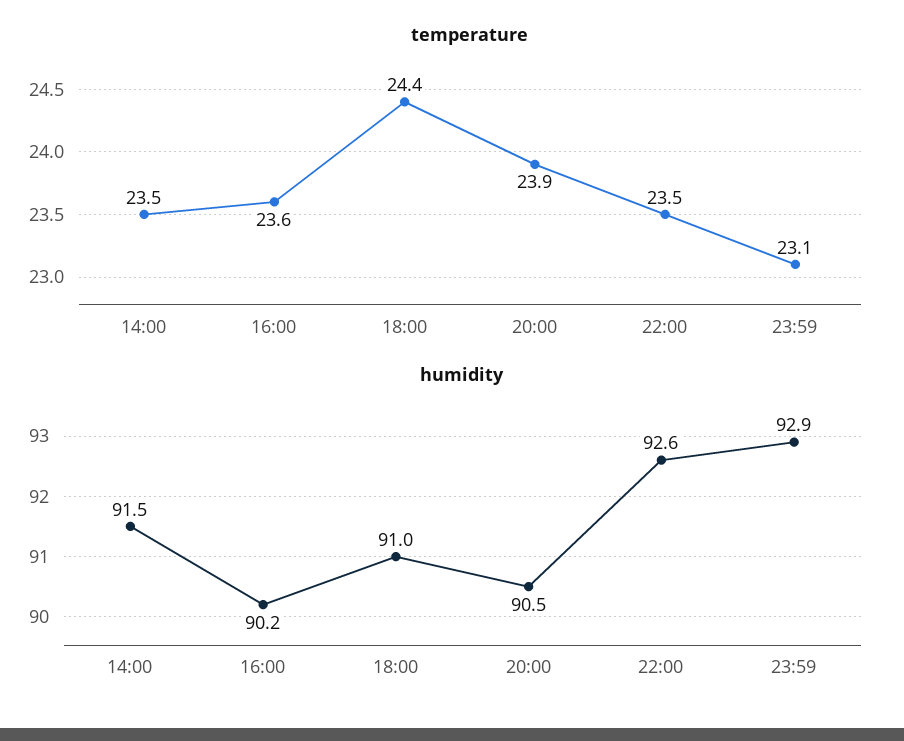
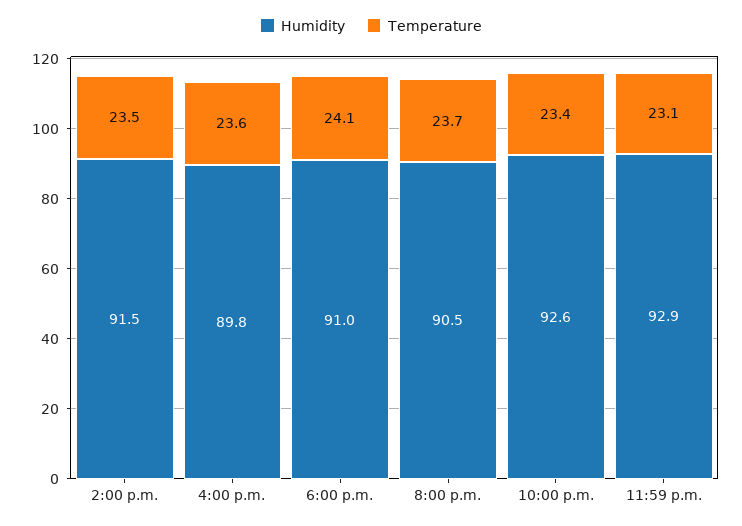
temperature, 18:00: 24.4 -> 24.1
temperature, 20:00: 23.9 -> 23.7
temperature, 22:00: 23.5 -> 23.4
humidity, 16:00: 90.2 -> 89.8

